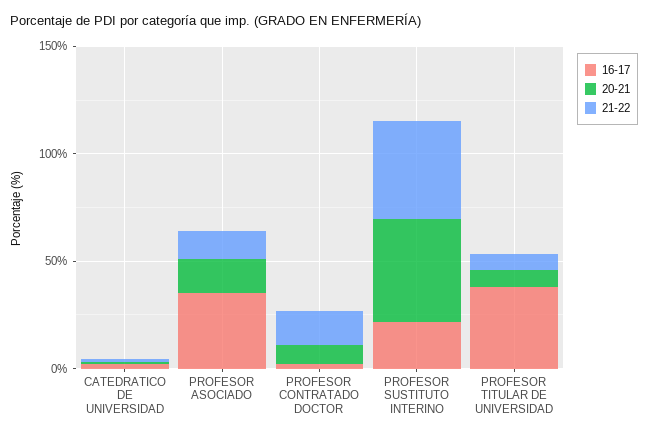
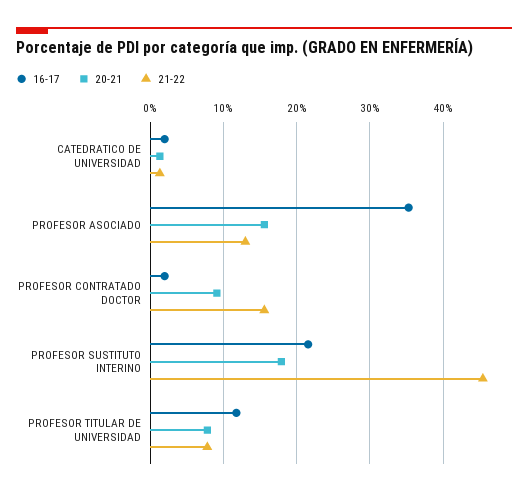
20-21, PROFESOR SUSTITUTO INTERINO: 50 -> 18
16-17, PROFESOR TITULAR DE UNIVERSIDAD: 40 -> 12

